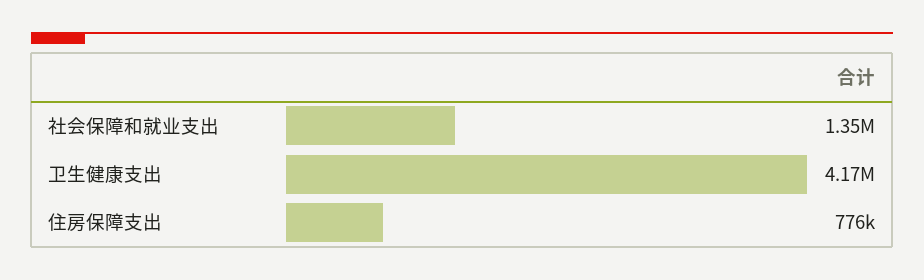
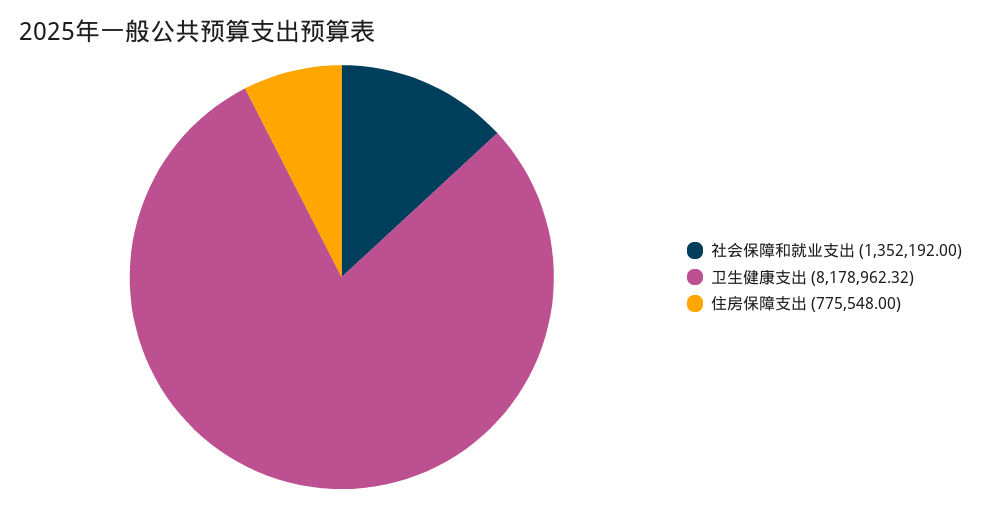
卫生健康支出: 4170000 -> 8178962.32

